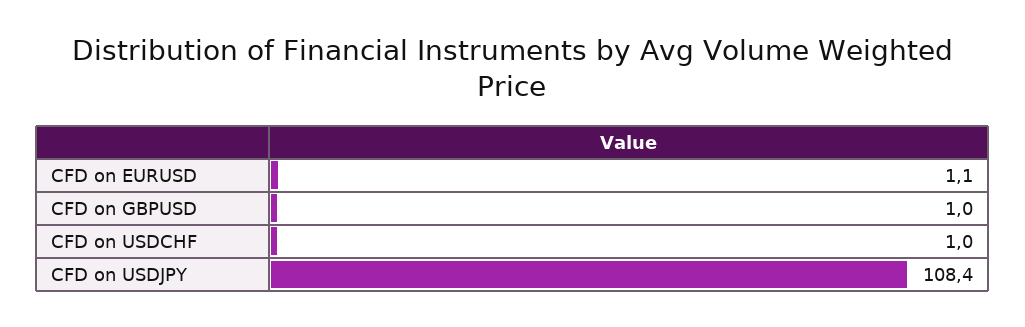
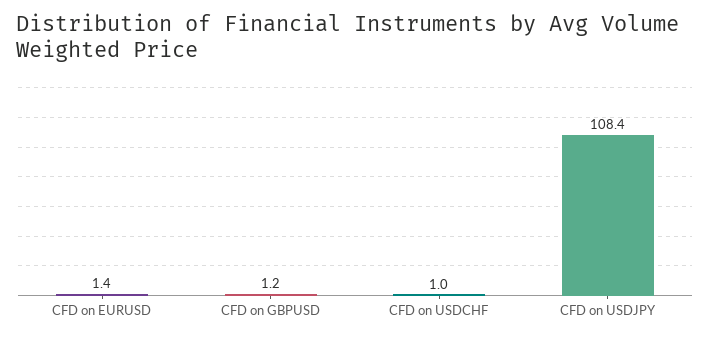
CFD on EURUSD: 1.1 -> 1.4
CFD on GBPUSD: 1 -> 1.2

